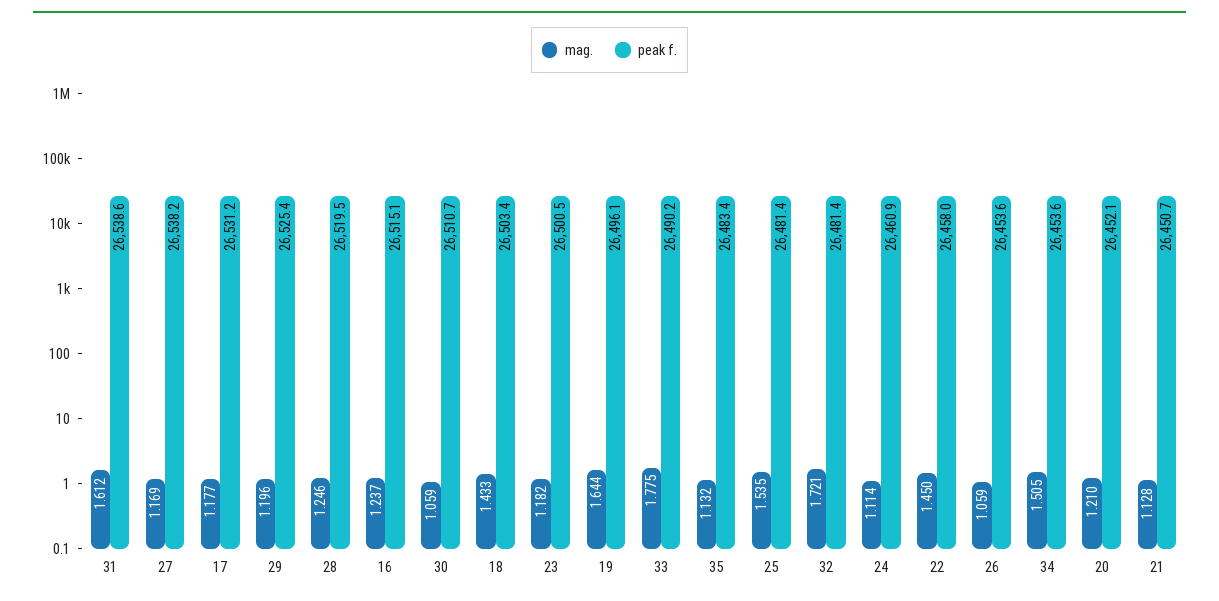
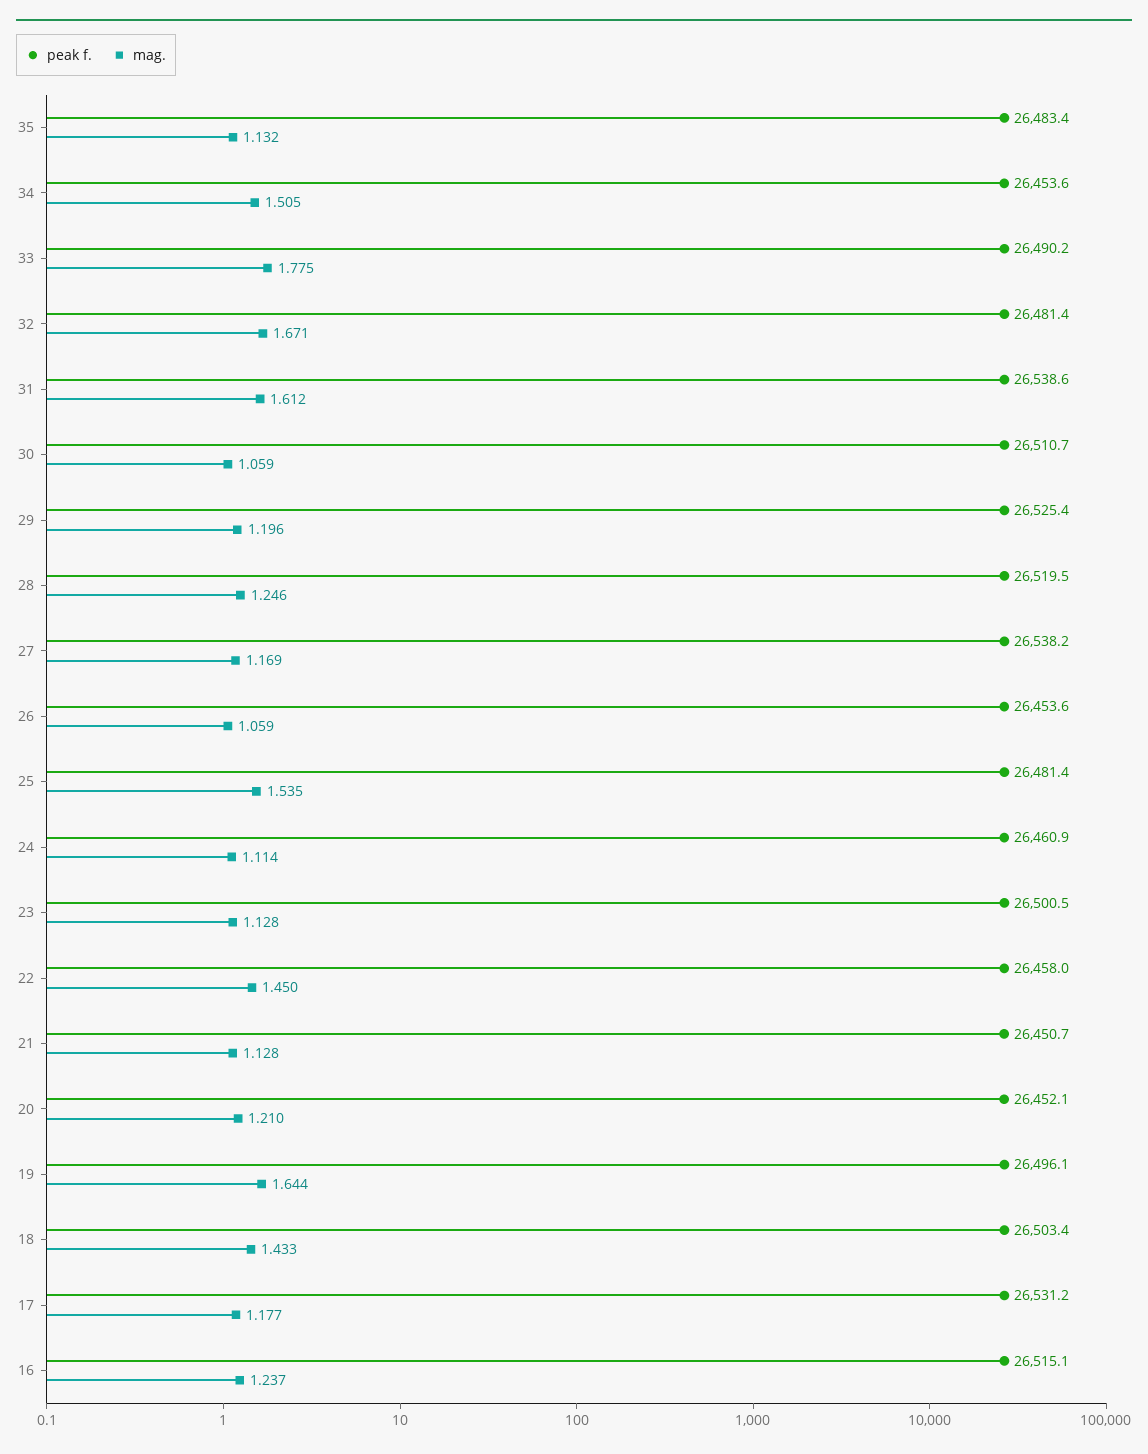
mag., 23: 1.182 -> 1.128
mag., 32: 1.721 -> 1.671

